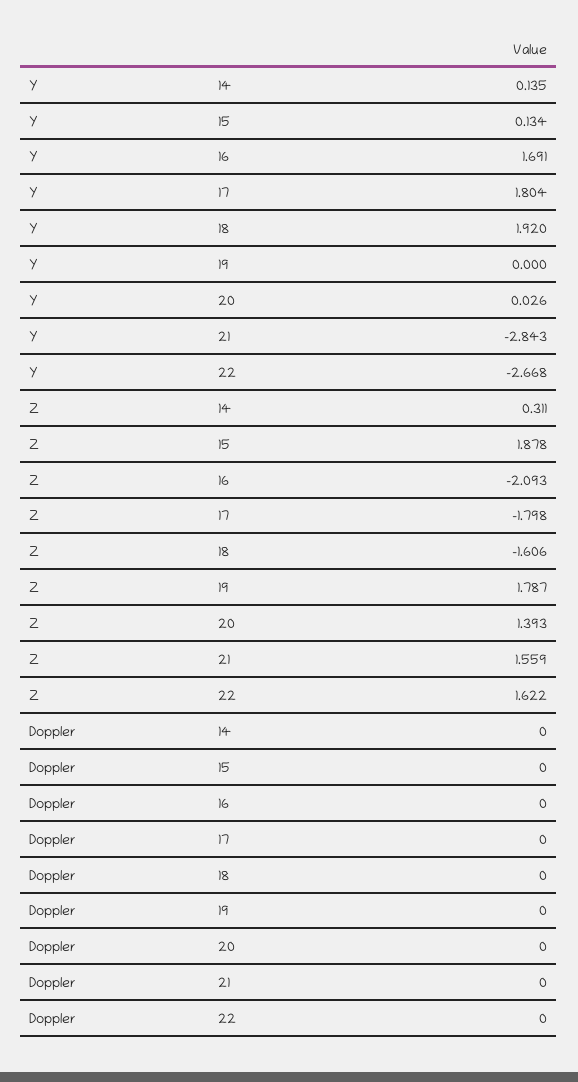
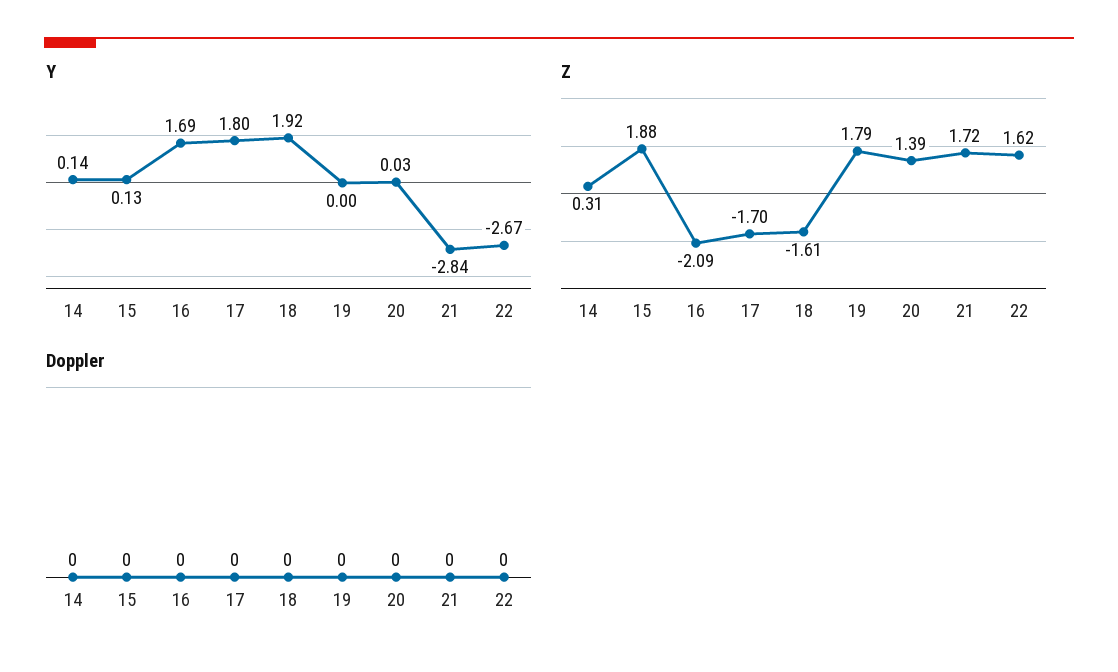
Z, 17: -1.798 -> -1.7
Z, 21: 1.559 -> 1.72

